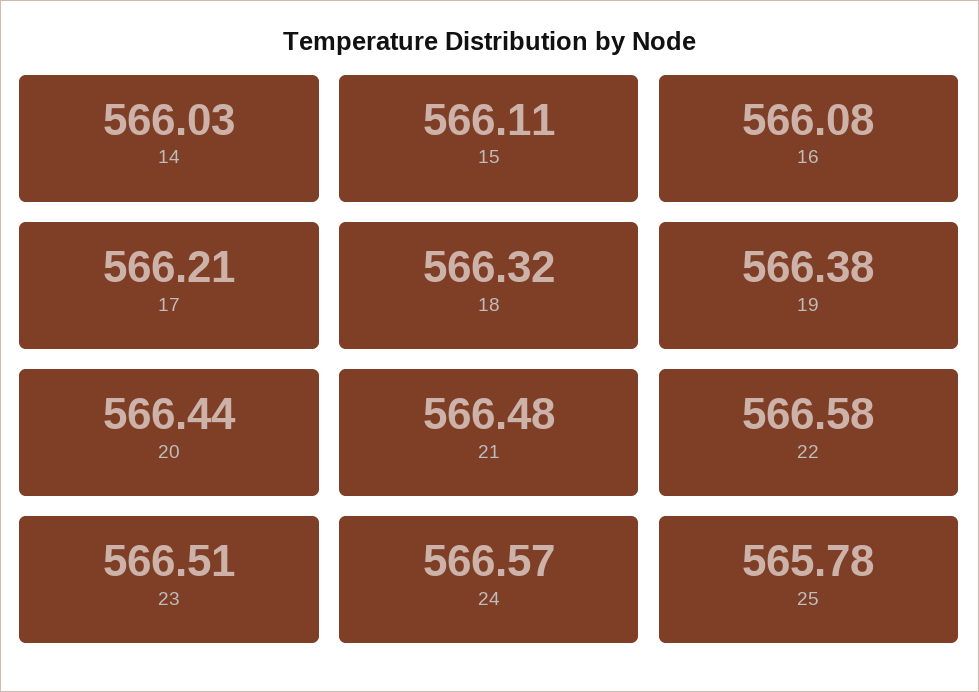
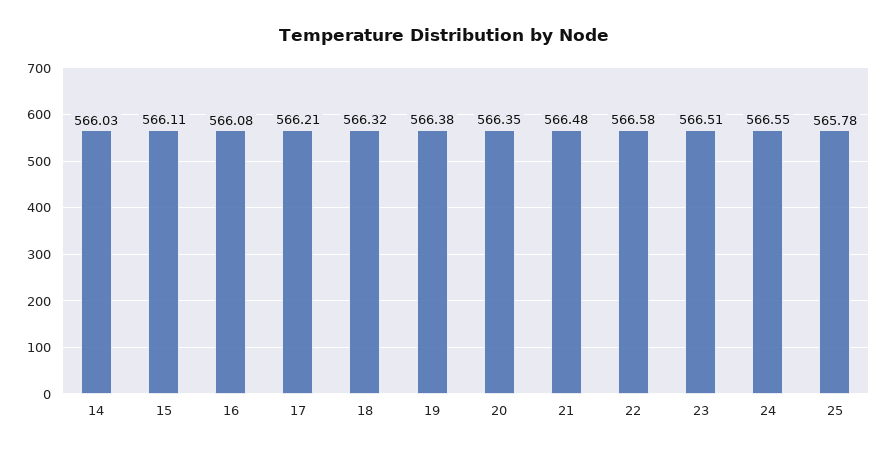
20: 566.44 -> 566.35
24: 566.57 -> 566.55

